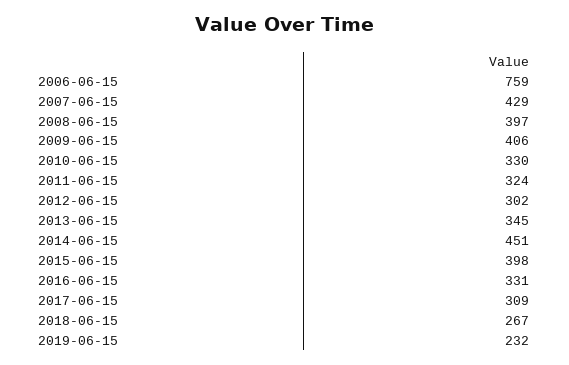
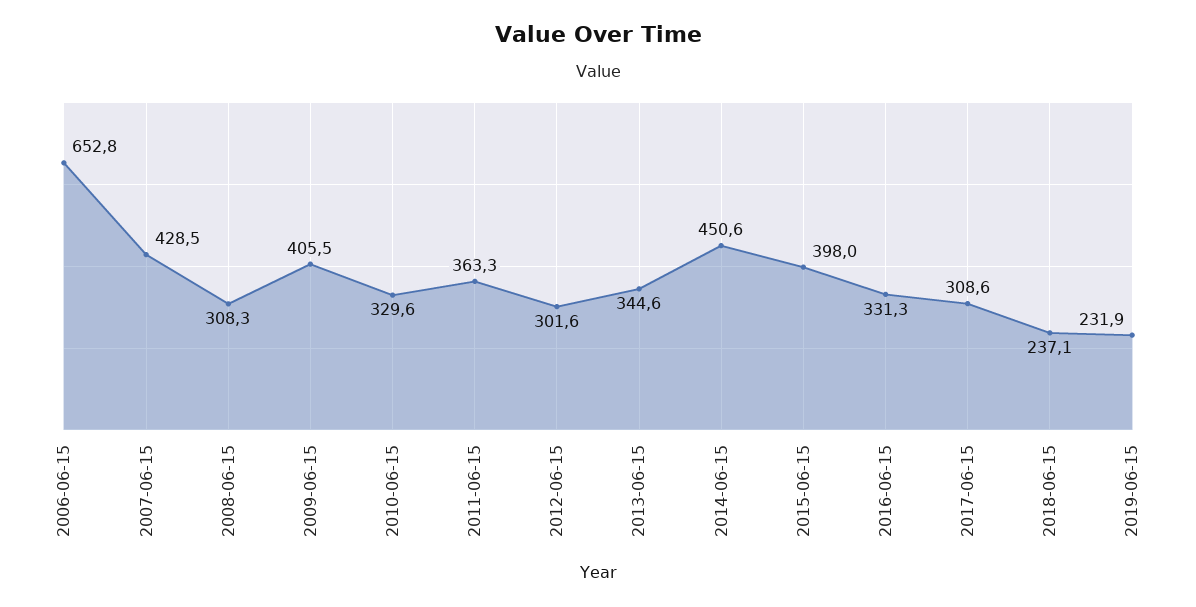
2006-06-15: 759 -> 652.8
2008-06-15: 397 -> 308.3
2011-06-15: 324 -> 363.3
2018-06-15: 267 -> 237.1

